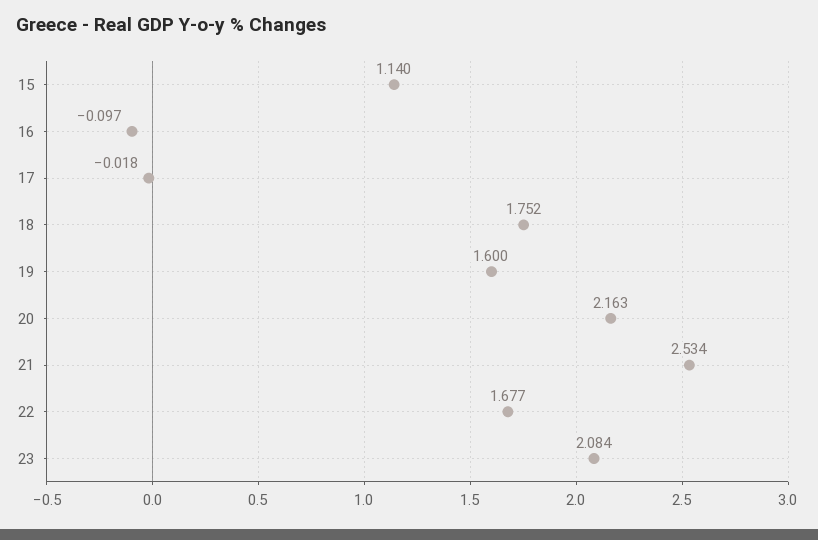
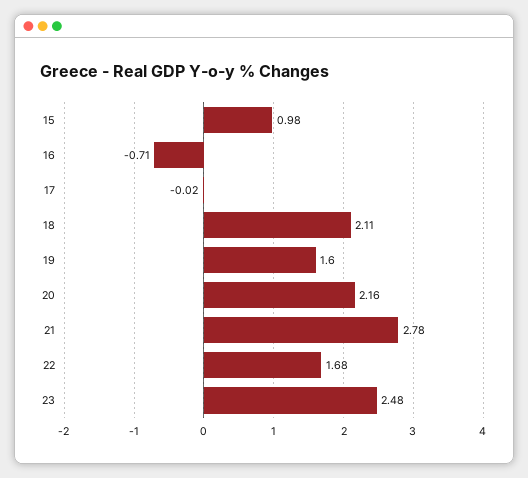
15: 1.14 -> 0.98
16: -0.097 -> -0.71
18: 1.752 -> 2.11
21: 2.534 -> 2.78
23: 2.084 -> 2.48

